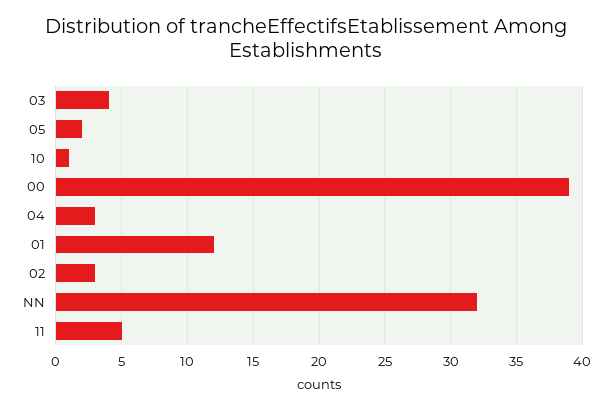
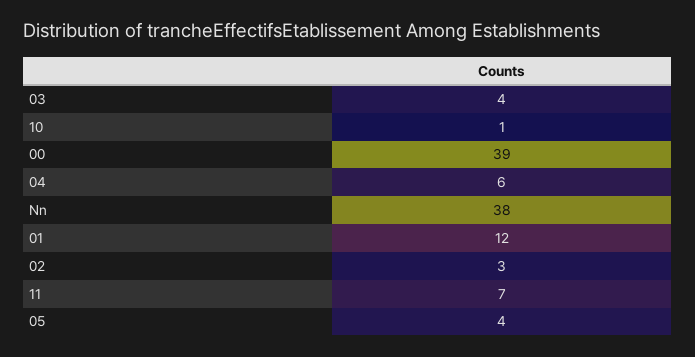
05: 2 -> 4
04: 3 -> 6
NN: 32 -> 38
11: 5 -> 7

